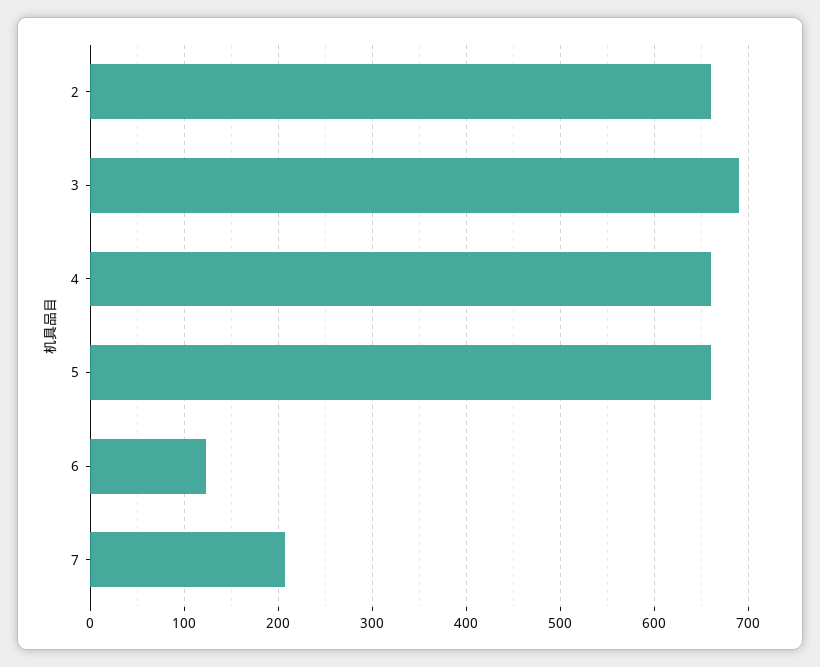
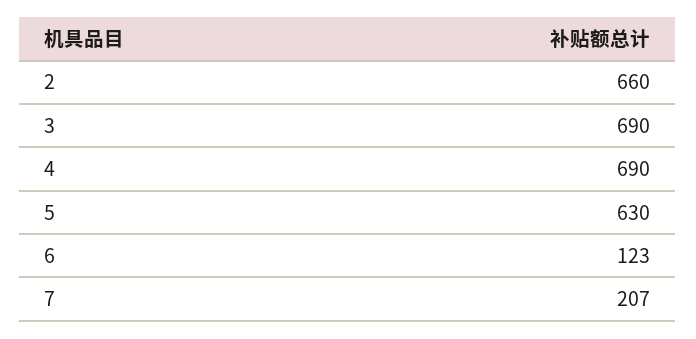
4: 660 -> 690
5: 660 -> 630

